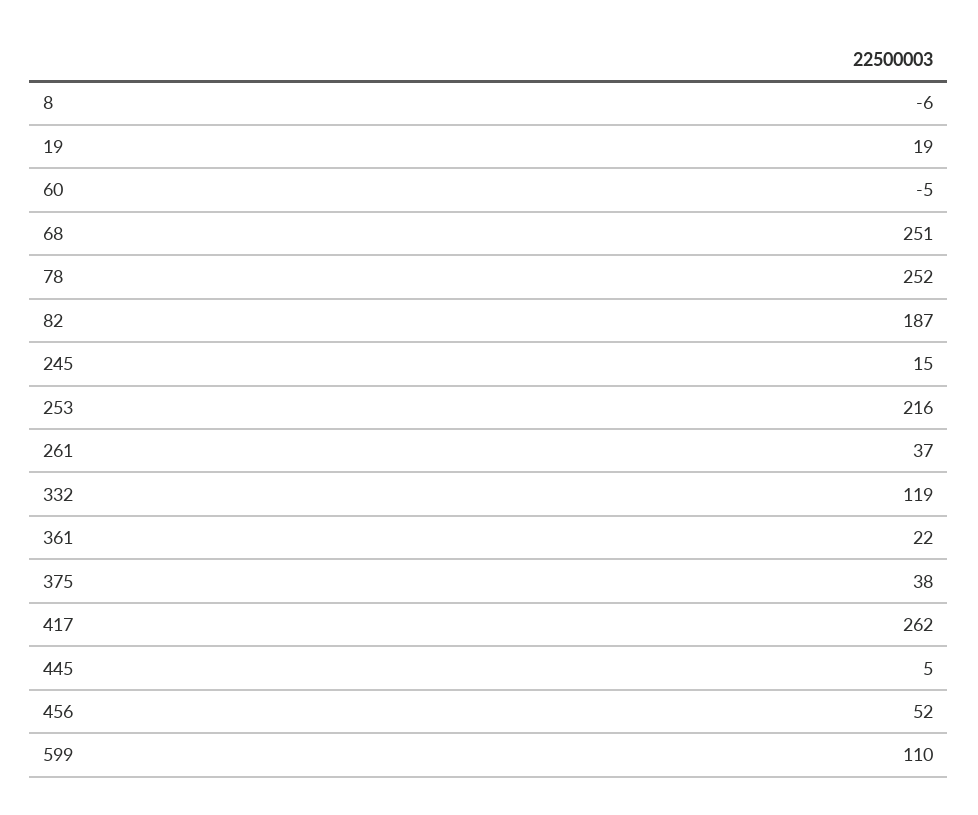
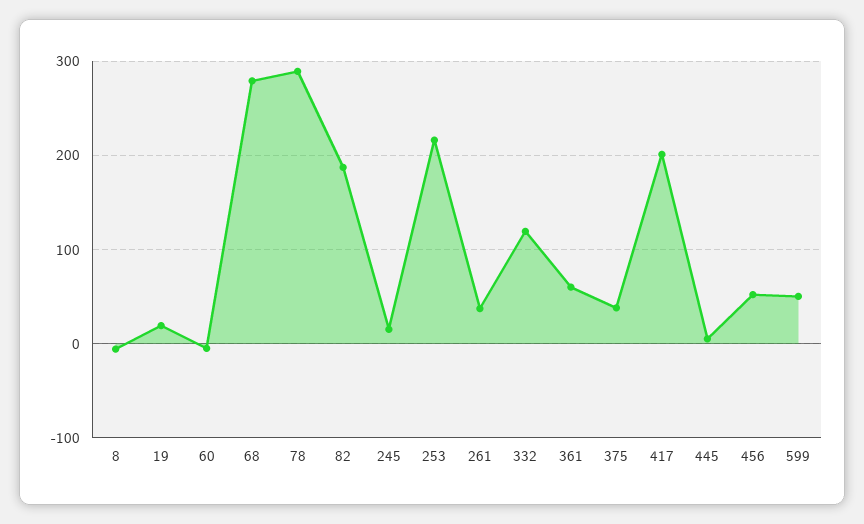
68: 251 -> 280
78: 252 -> 290
361: 22 -> 60
417: 262 -> 200
599: 110 -> 50

